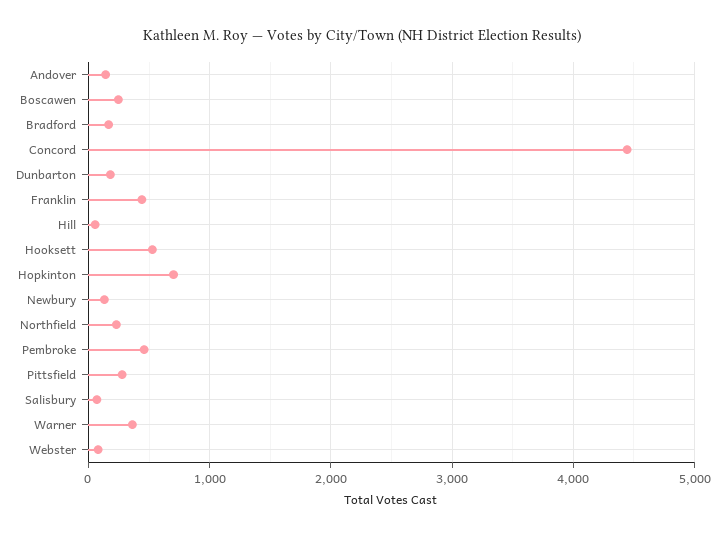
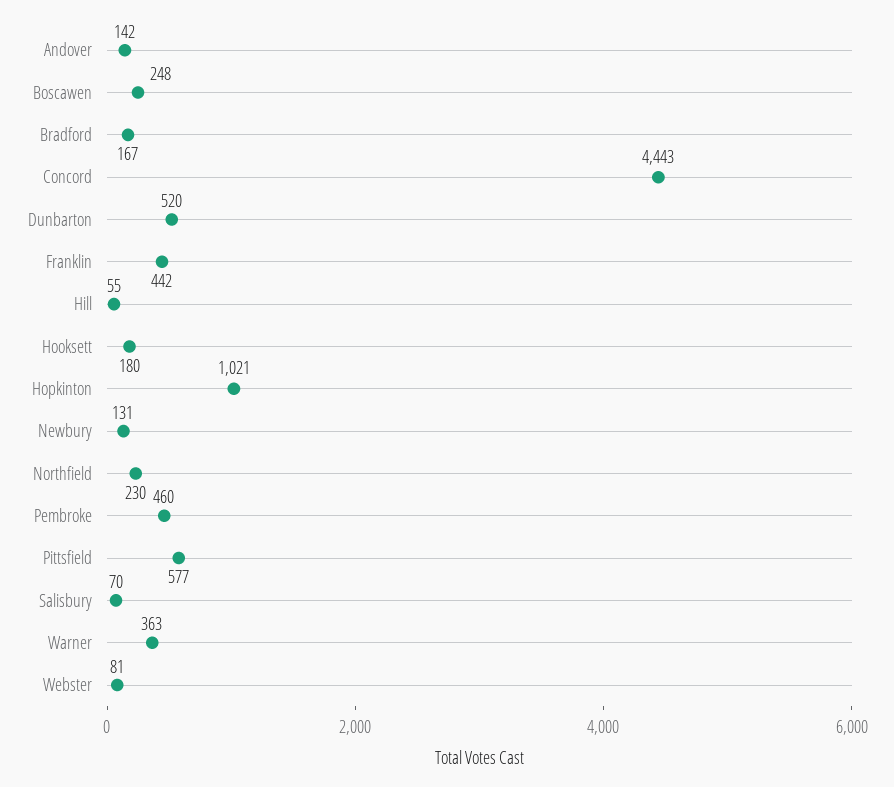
Dunbarton: 200 -> 520
Hooksett: 500 -> 180
Hopkinton: 700 -> 1021
Pittsfield: 300 -> 577

